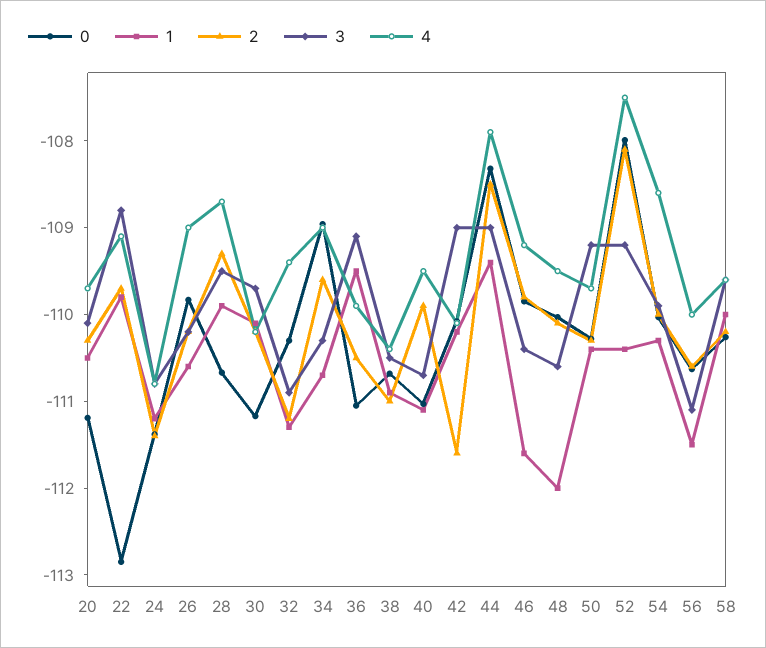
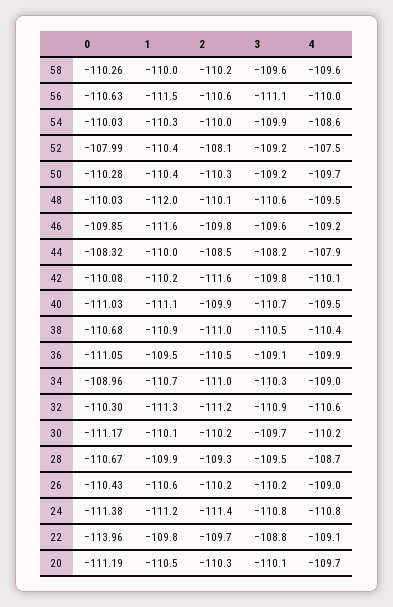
0, 22: -112.8 -> -113.96
0, 26: -109.8 -> -110.43
4, 32: -109.4 -> -110.6
2, 34: -109.6 -> -111
3, 42: -109 -> -109.8
1, 44: -109.4 -> -110
3, 44: -109 -> -108.2
3, 46: -110.4 -> -109.6

